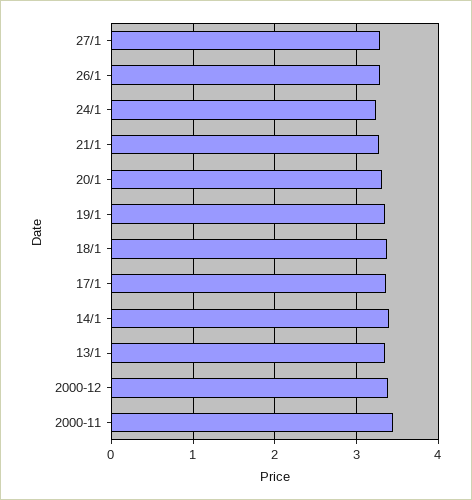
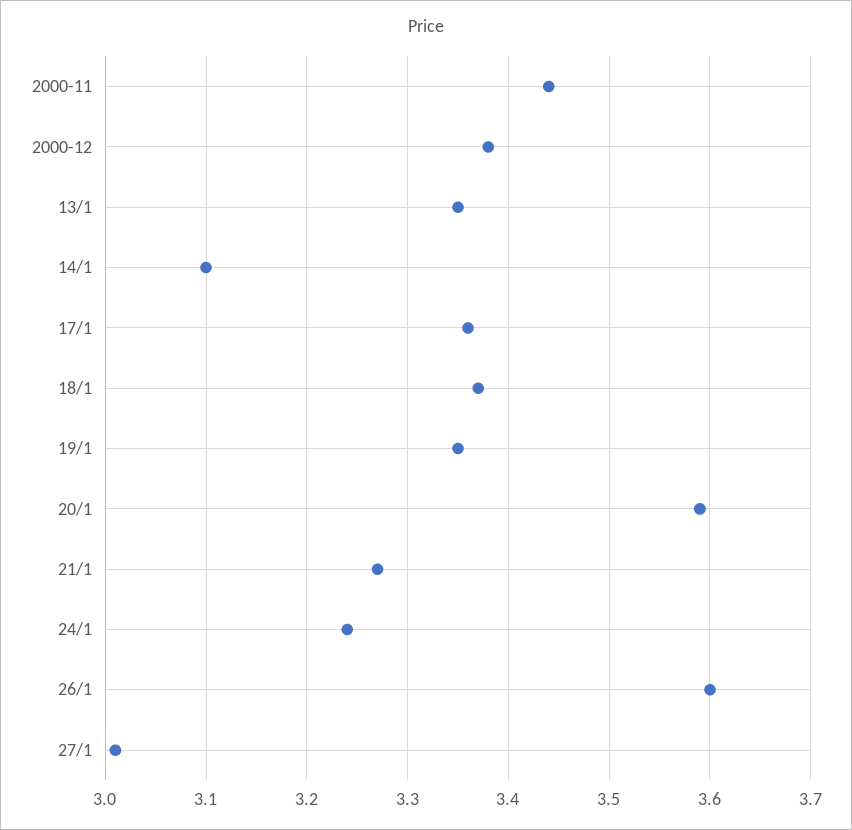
27/1: 3.3 -> 3.01
26/1: 3.3 -> 3.6
20/1: 3.3 -> 3.59
14/1: 3.4 -> 3.1

